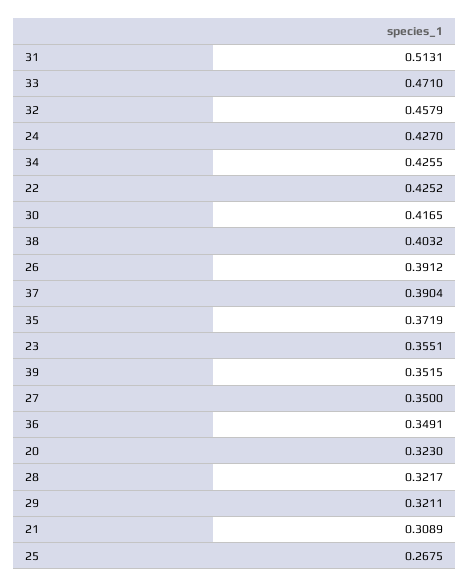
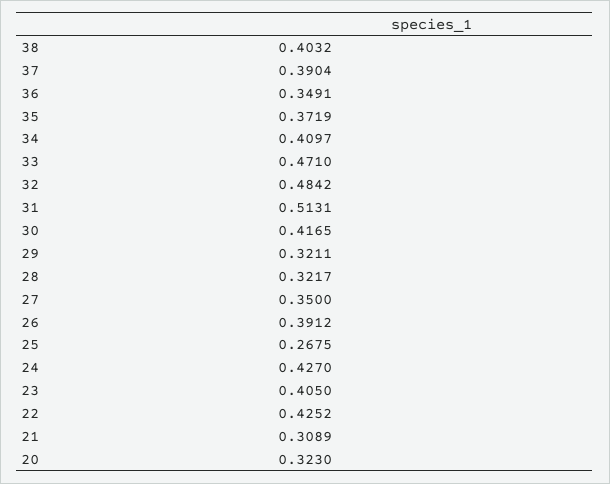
32: 0.4579 -> 0.4842
34: 0.4255 -> 0.4097
23: 0.3551 -> 0.405
39: 0.3515 -> none

